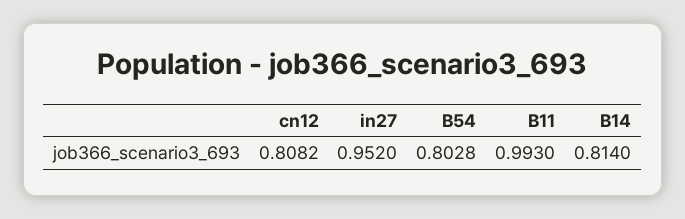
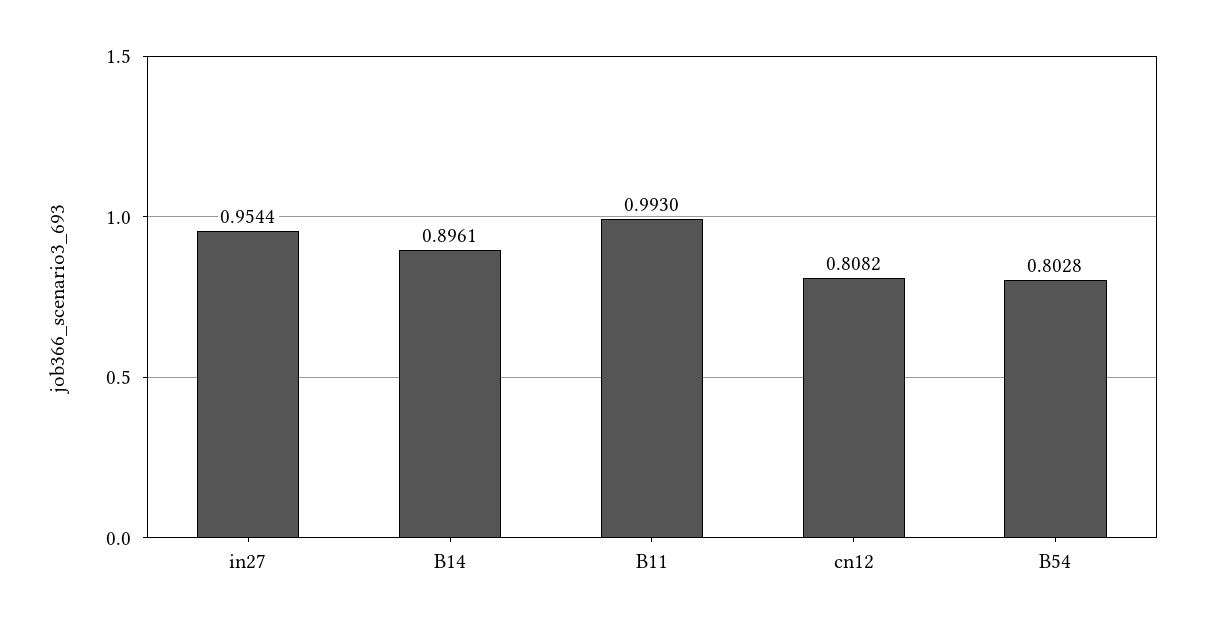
in27: 0.952 -> 0.9544
B14: 0.814 -> 0.8961

